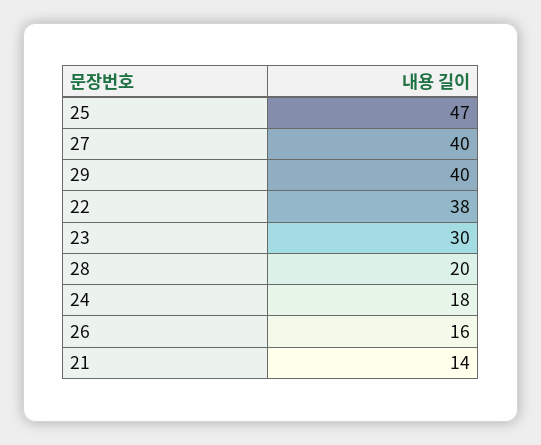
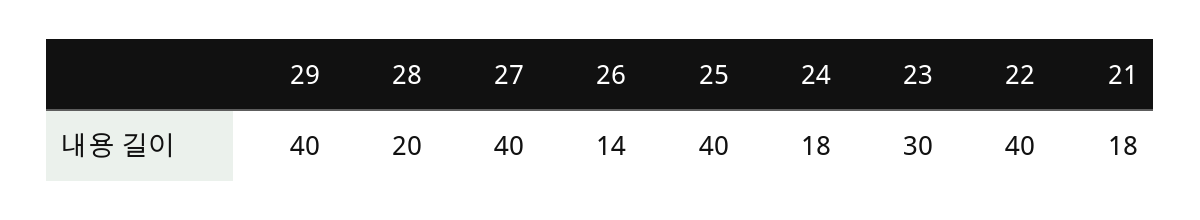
25: 47 -> 40
22: 38 -> 40
26: 16 -> 14
21: 14 -> 18

